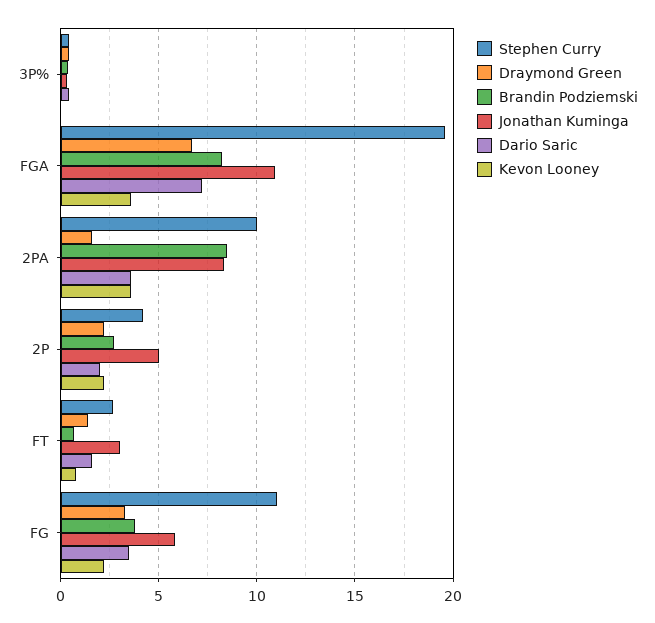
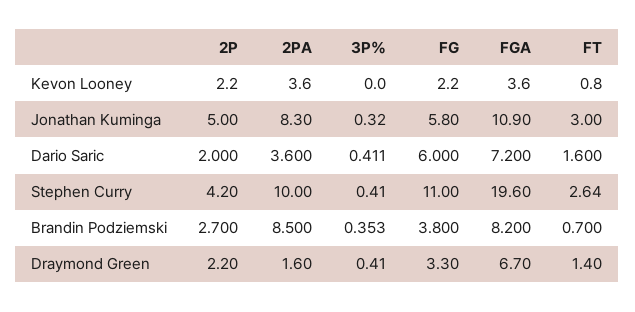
Dario Saric, FG: 3.5 -> 6

